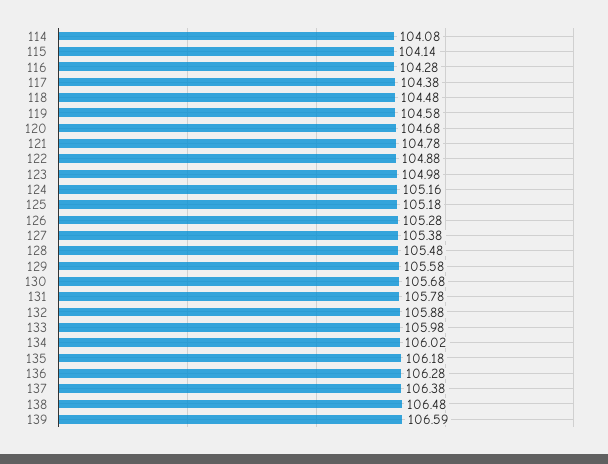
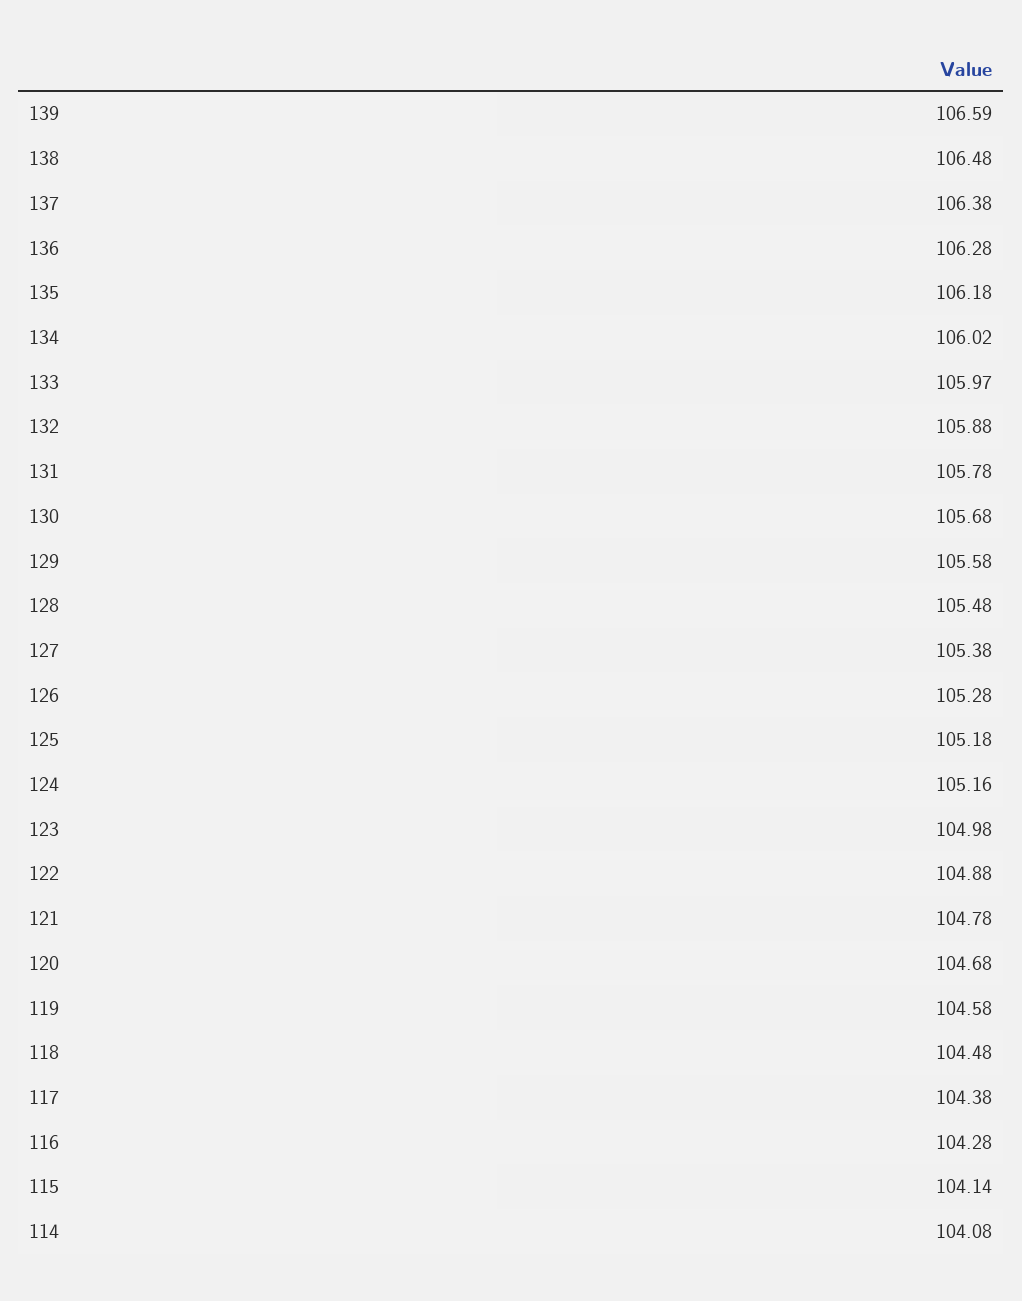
133: 105.98 -> 105.97

